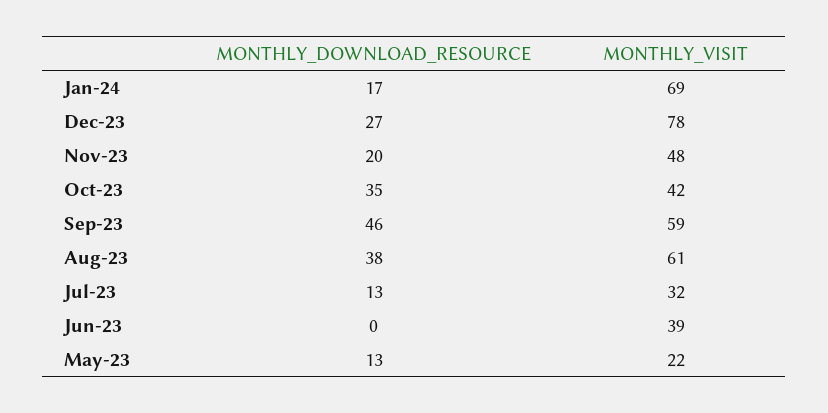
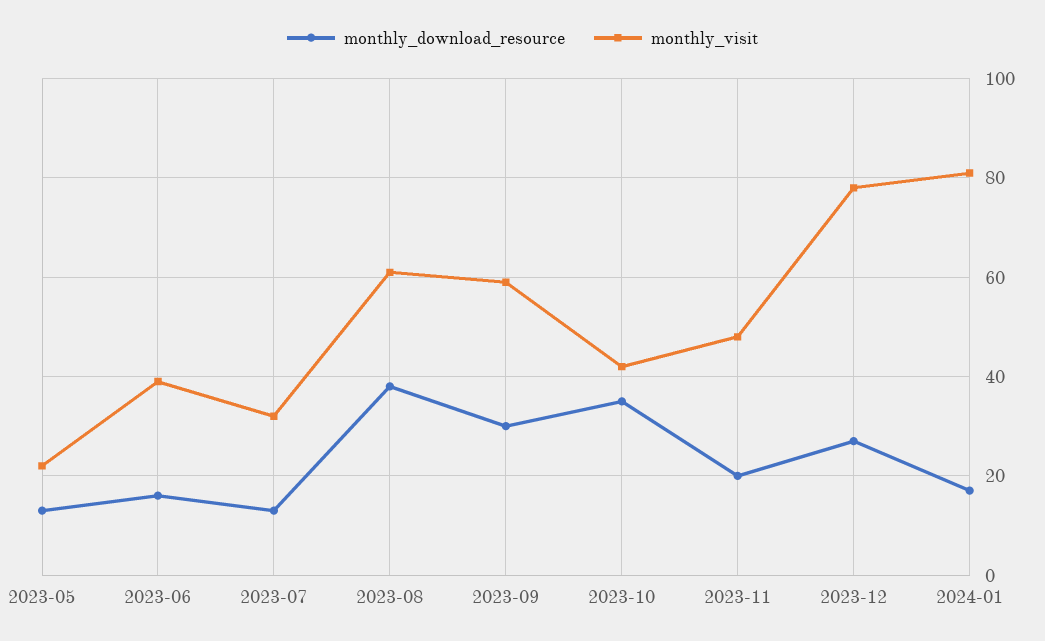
MONTHLY_VISIT, Jan-24: 69 -> 80
MONTHLY_DOWNLOAD_RESOURCE, Sep-23: 46 -> 30
MONTHLY_DOWNLOAD_RESOURCE, Jun-23: 0 -> 15

